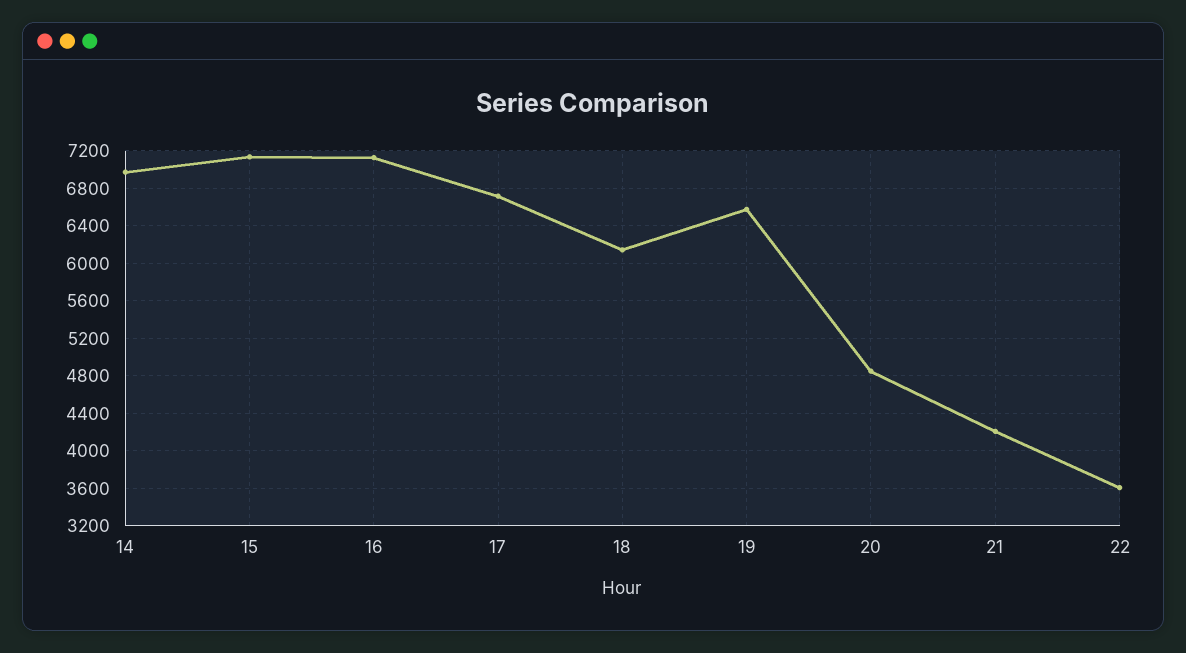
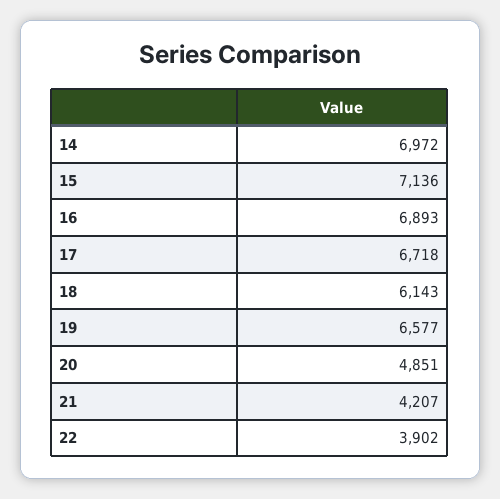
16: 7100 -> 6893
22: 3600 -> 3902

